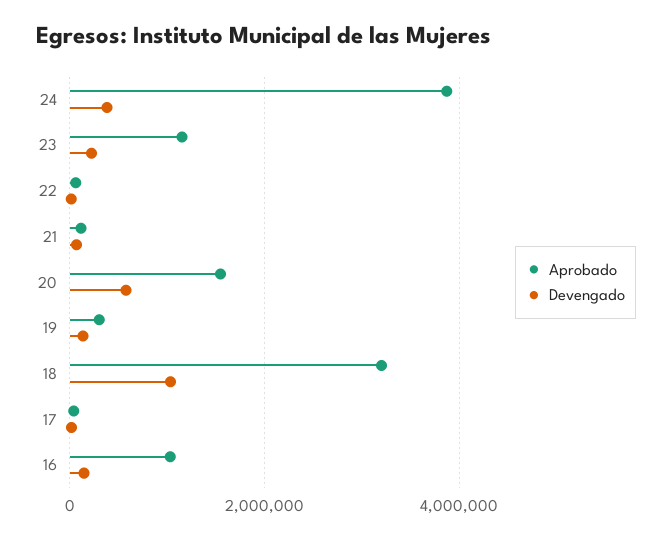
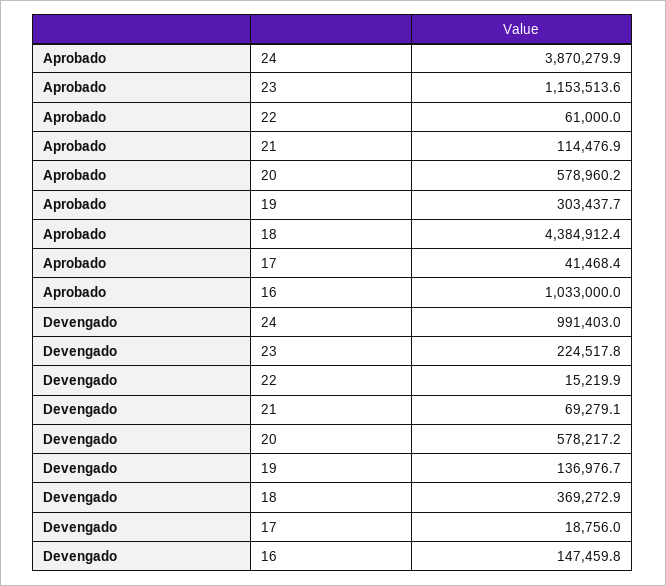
Devengado, 24: 400000 -> 991403
Aprobado, 20: 1600000 -> 578960.2
Aprobado, 18: 3200000 -> 4384912.4
Devengado, 18: 1000000 -> 369272.9

